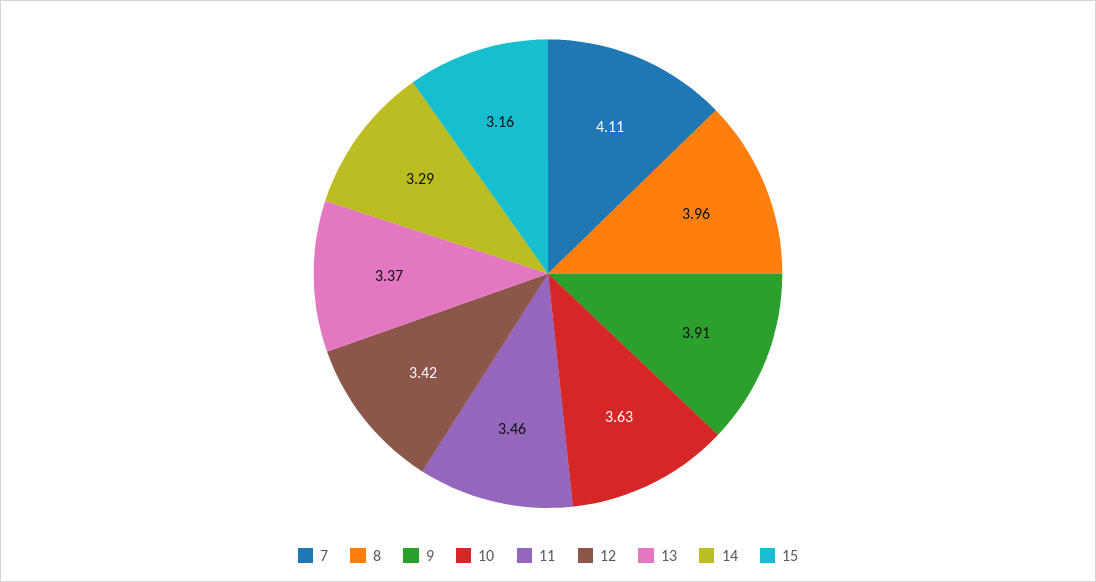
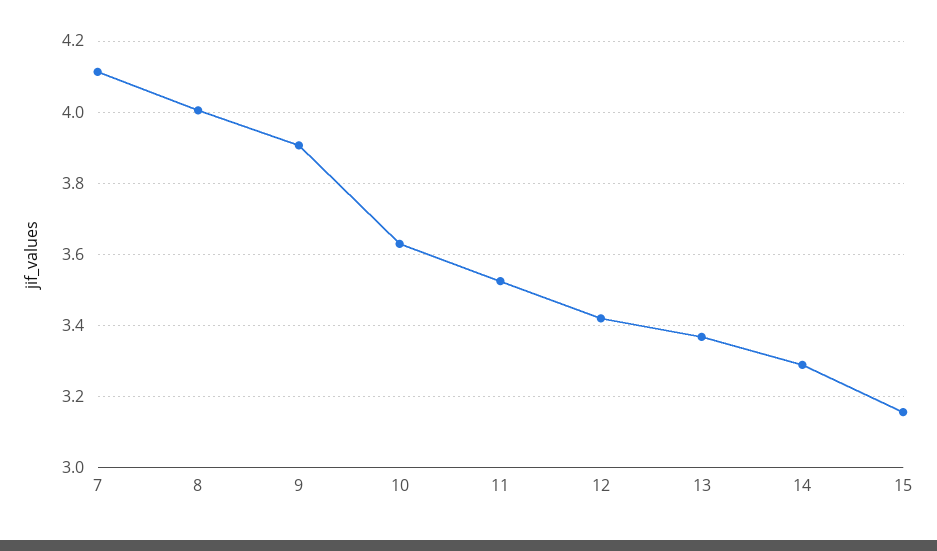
8: 3.96 -> 4
11: 3.46 -> 3.52

